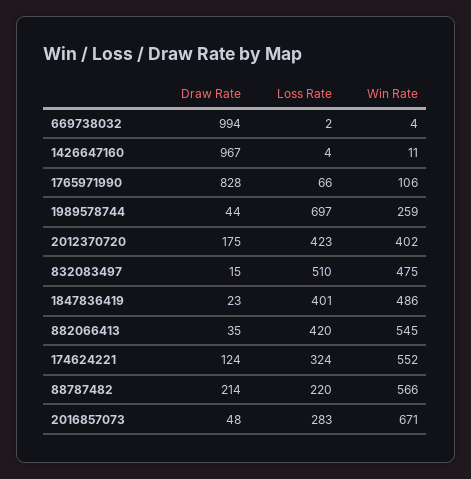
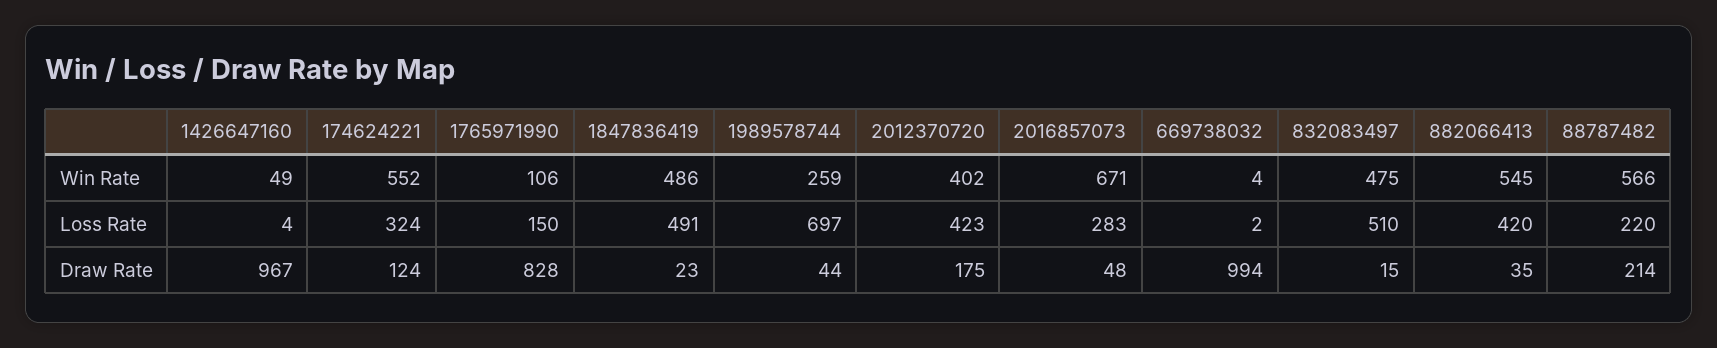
Win Rate, 1426647160: 11 -> 49
Loss Rate, 1765971990: 66 -> 150
Loss Rate, 1847836419: 401 -> 491

